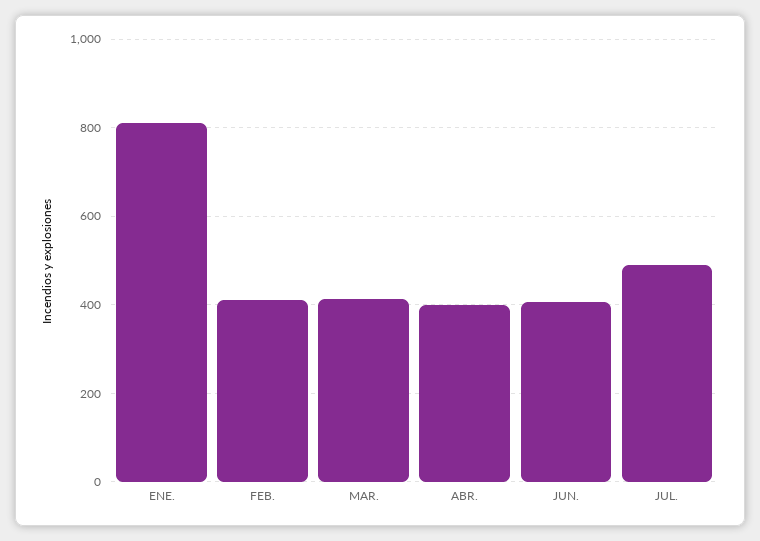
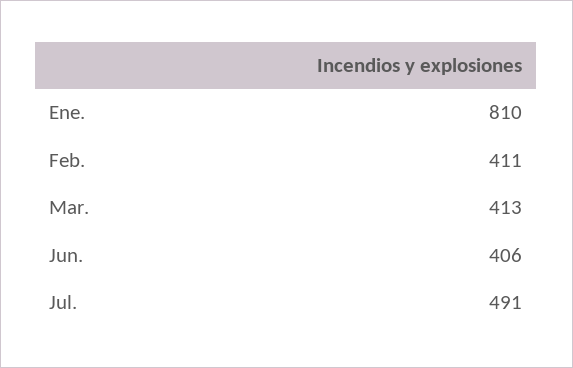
ABR.: 400 -> none

